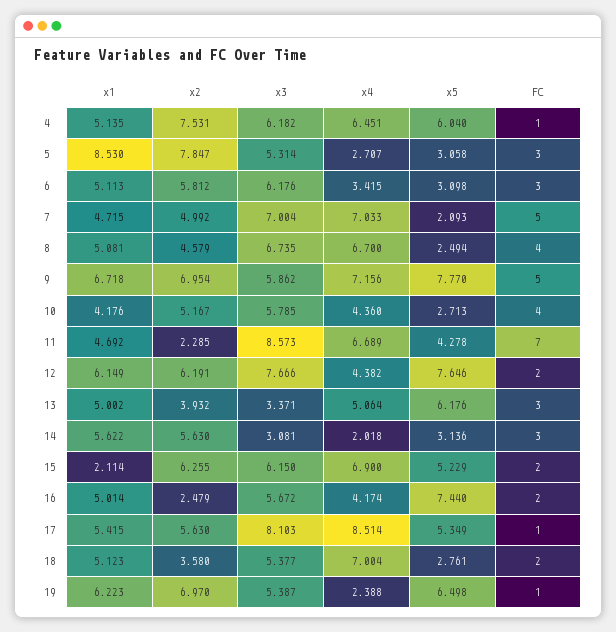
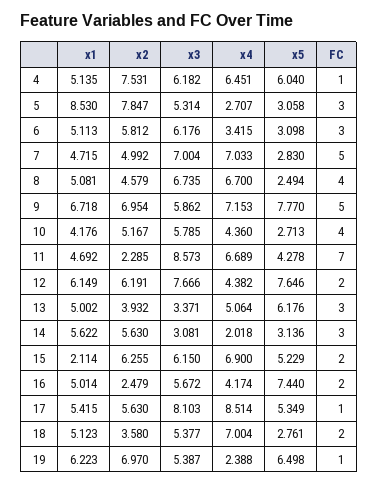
x5, 7: 2.093 -> 2.83
x4, 9: 7.156 -> 7.153

